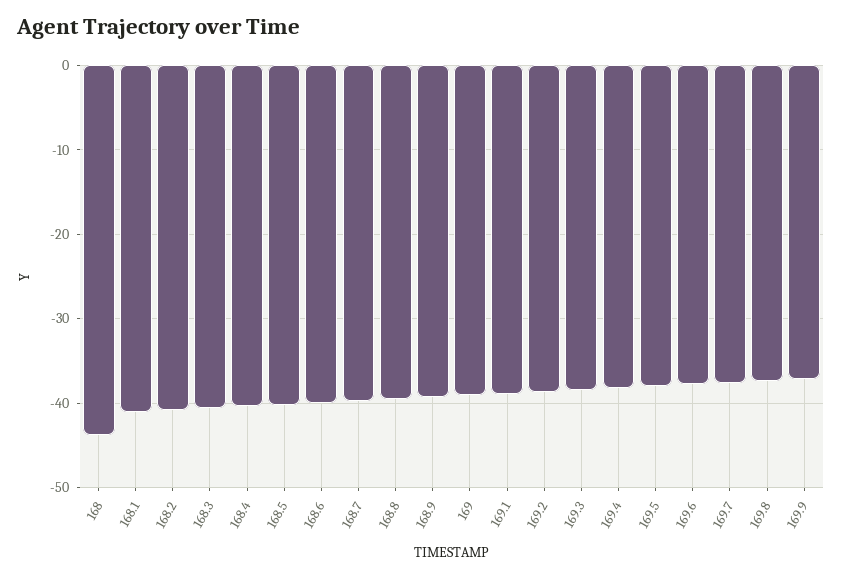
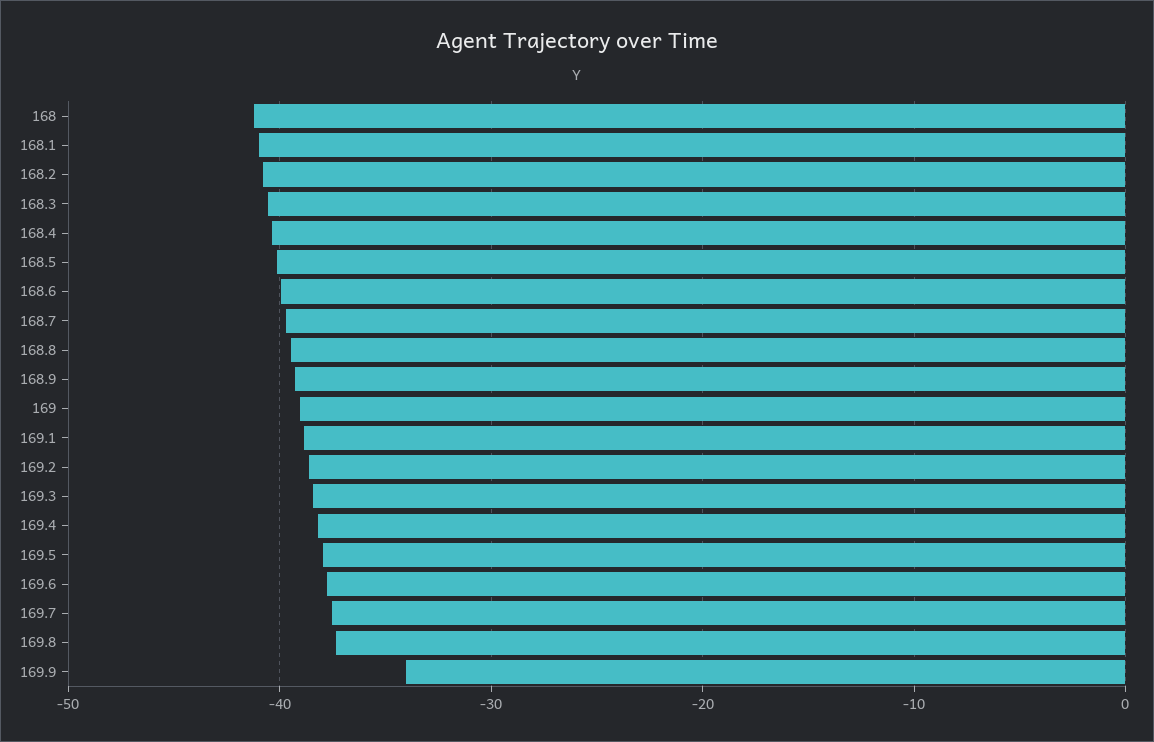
168: -44 -> -41
169.9: -37 -> -34

